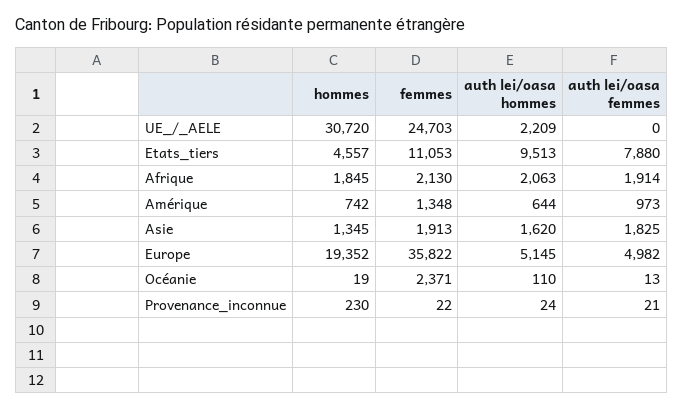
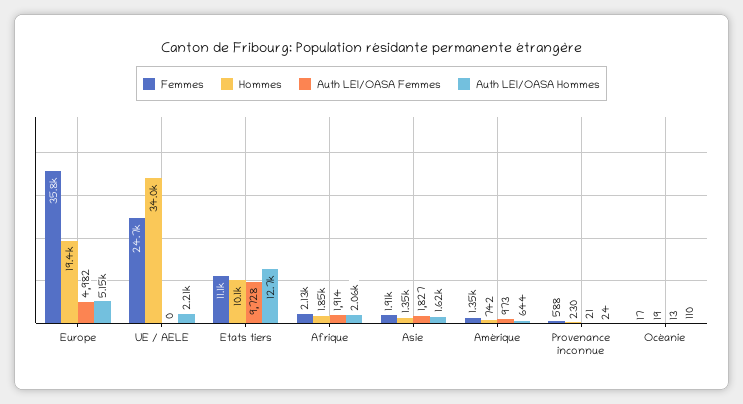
hommes, UE_/_AELE: 30720 -> 34000
hommes, Etats_tiers: 4557 -> 10100
auth lei/oasa hommes, Etats_tiers: 9513 -> 12700
auth lei/oasa femmes, Etats_tiers: 7880 -> 9728
auth lei/oasa femmes, Asie: 1825 -> 1827
femmes, Océanie: 2371 -> 17
femmes, Provenance_inconnue: 22 -> 588

